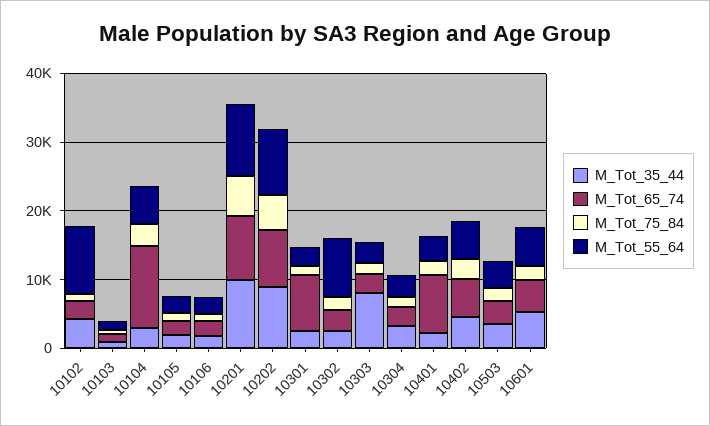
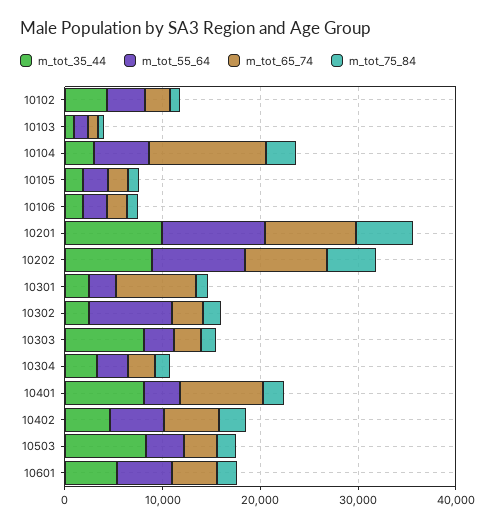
M_Tot_55_64, 10102: 10000 -> 4000
M_Tot_35_44, 10401: 2000 -> 8000
M_Tot_35_44, 10503: 4000 -> 8000

